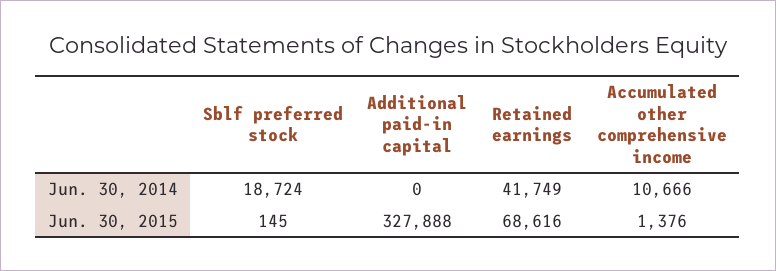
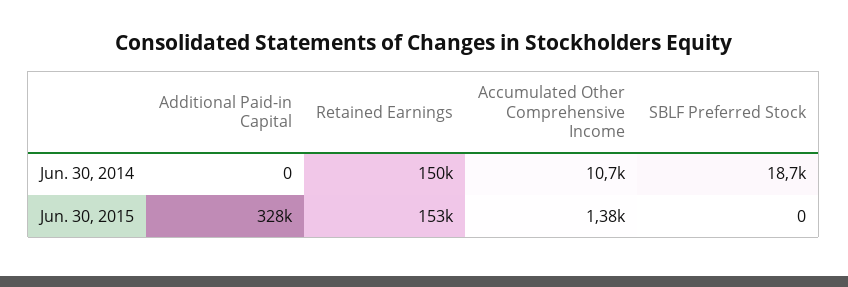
Retained earnings, Jun. 30, 2014: 41749 -> 150000
Sblf preferred stock, Jun. 30, 2015: 145 -> 0
Retained earnings, Jun. 30, 2015: 68616 -> 153000

